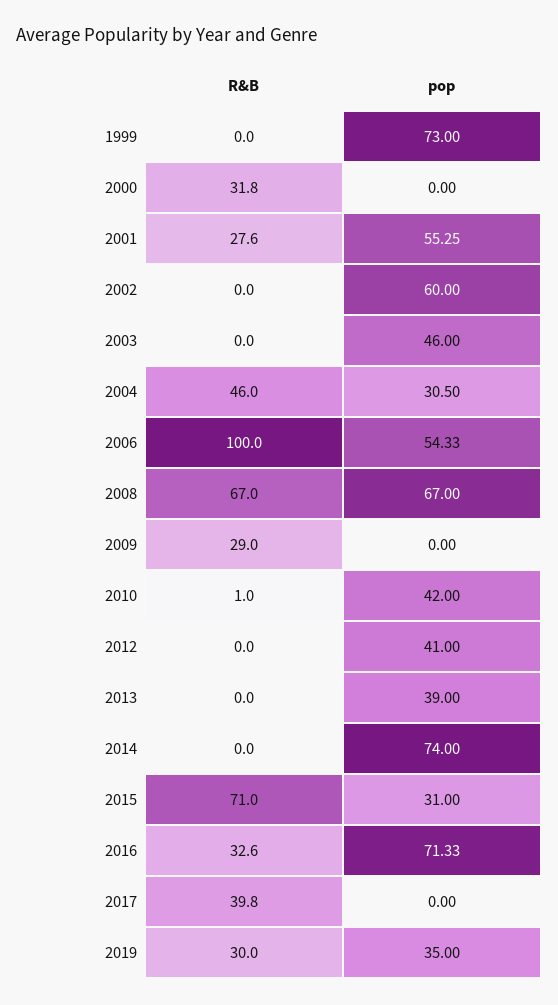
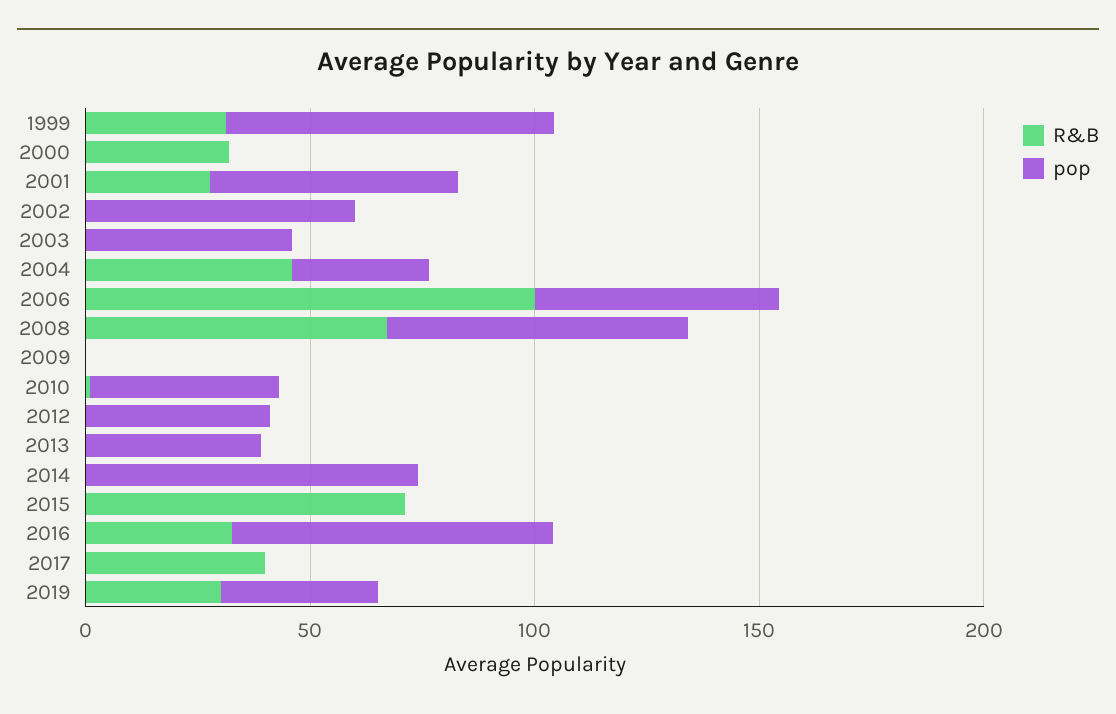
R&B, 1999: 0 -> 30
R&B, 2009: 29 -> 0
pop, 2015: 31 -> 0

